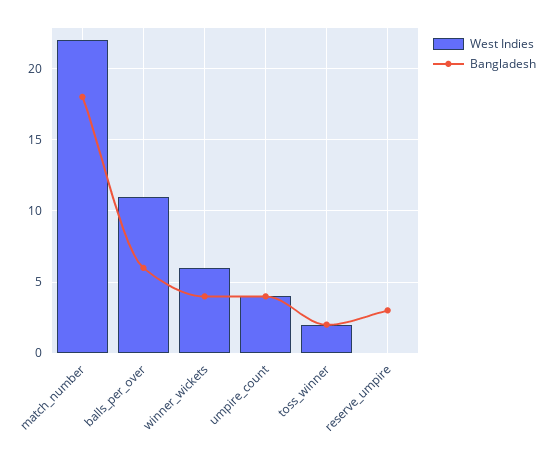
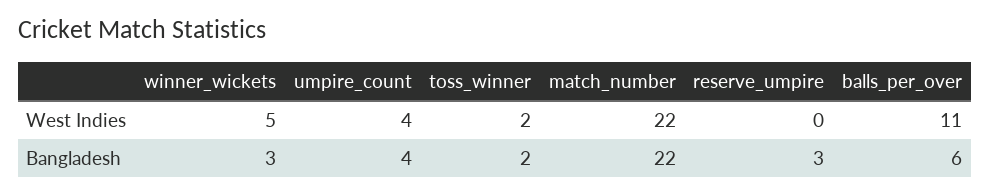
Bangladesh, match_number: 18 -> 22
West Indies, winner_wickets: 6 -> 5
Bangladesh, winner_wickets: 4 -> 3

